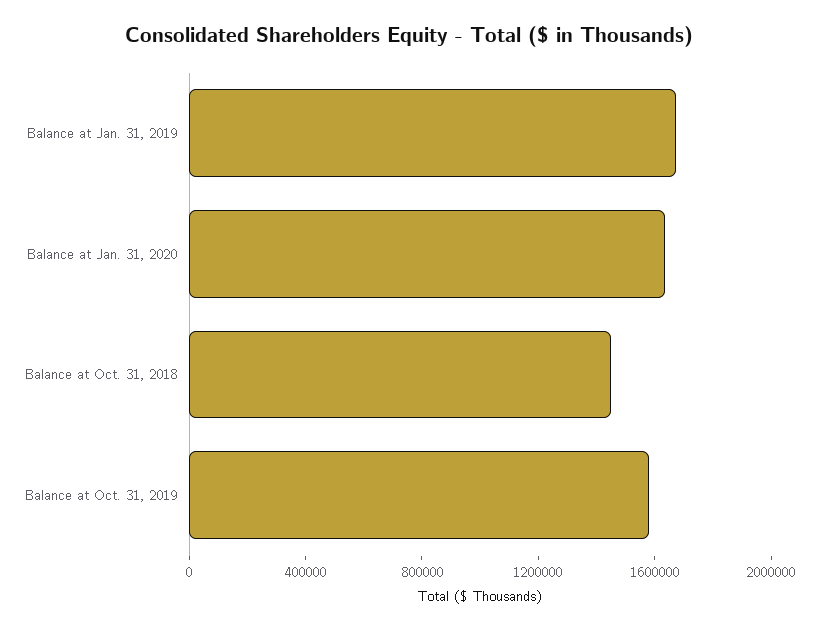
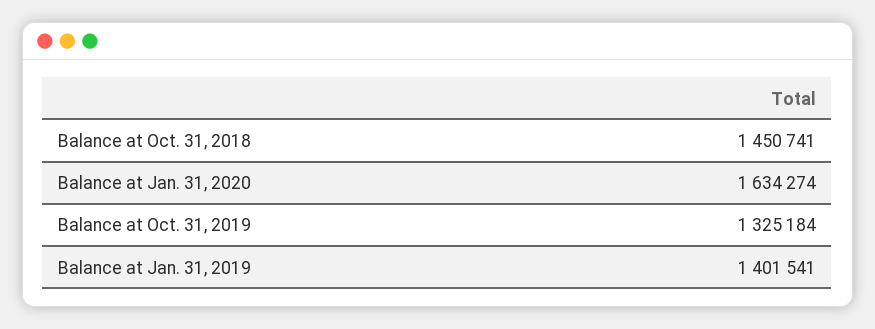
Balance at Jan. 31, 2019: 1700000 -> 1401541
Balance at Oct. 31, 2019: 1600000 -> 1325184

